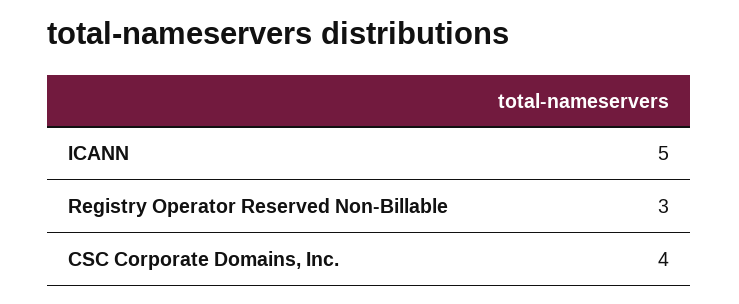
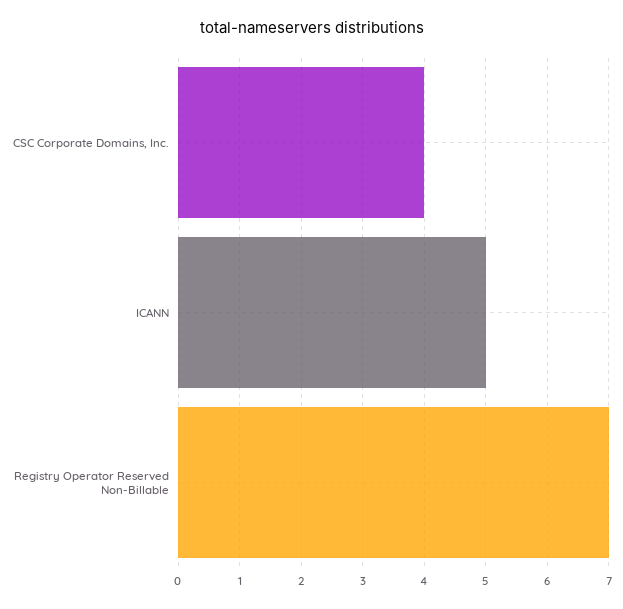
Registry Operator Reserved Non-Billable: 3 -> 7

